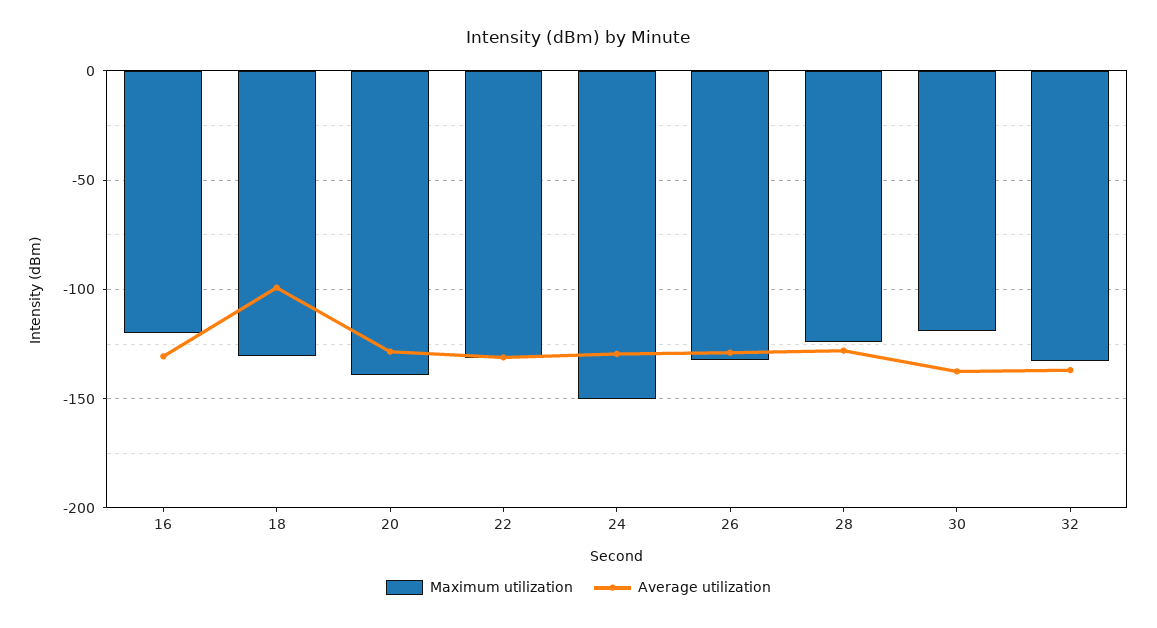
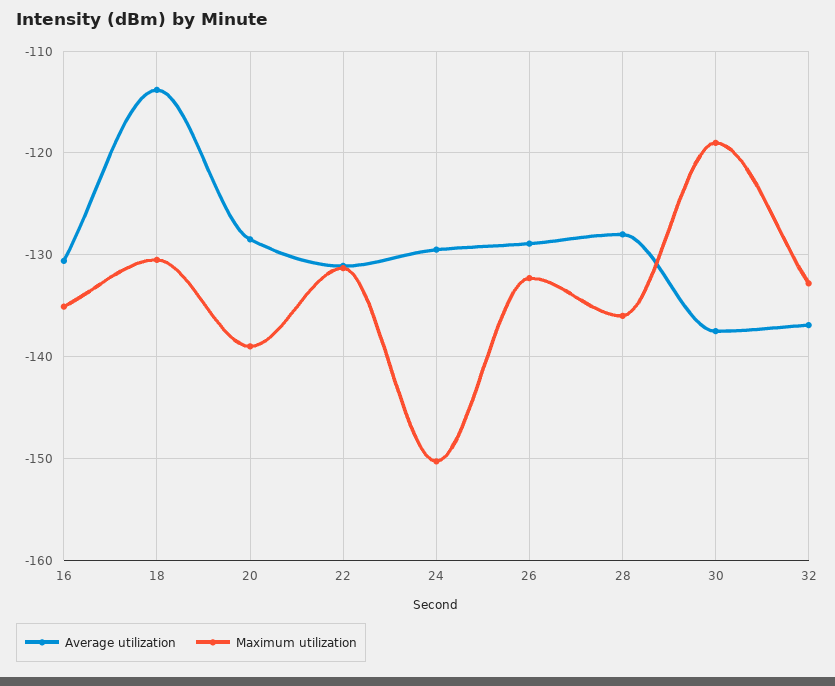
Maximum utilization, 16: -120 -> -135
Average utilization, 18: -100 -> -114
Maximum utilization, 28: -125 -> -136

